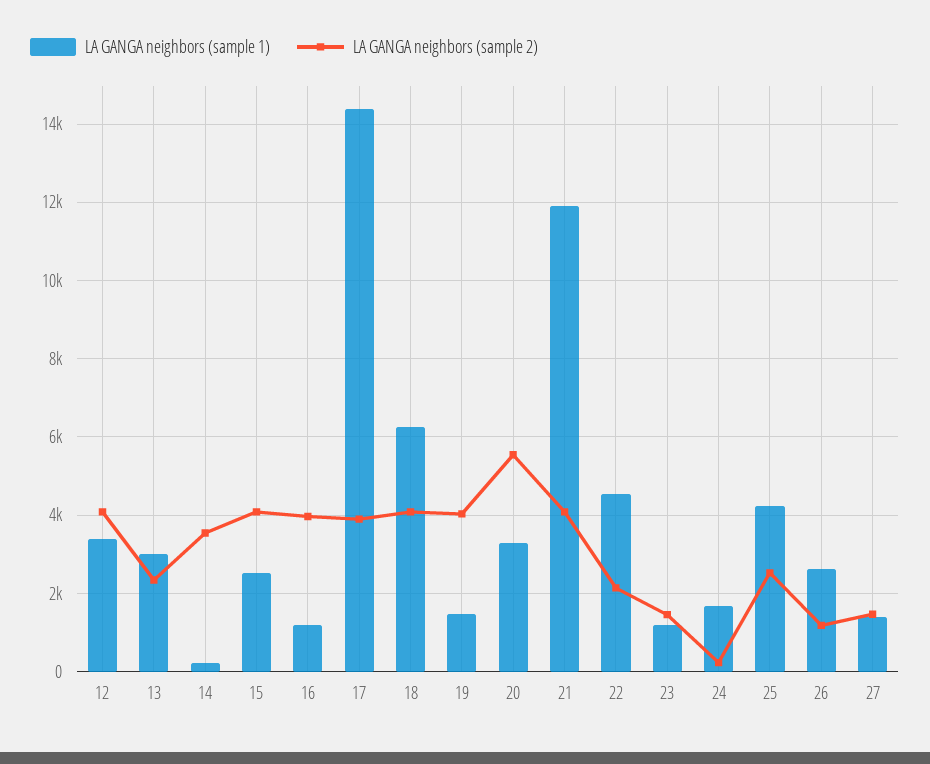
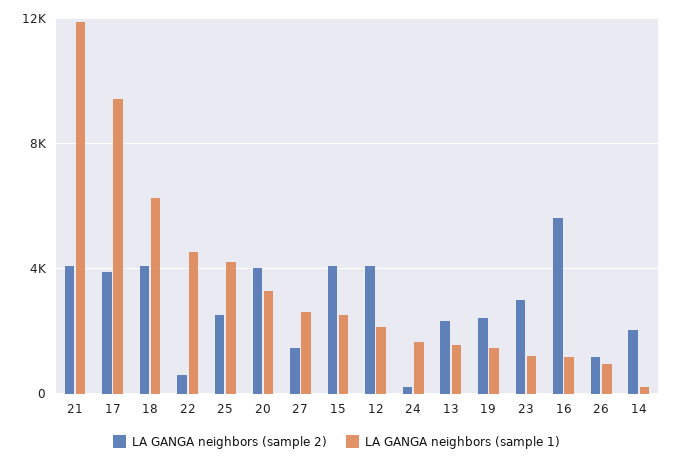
LA GANGA neighbors (sample 1), 12: 3400 -> 2000
LA GANGA neighbors (sample 1), 13: 3000 -> 1500
LA GANGA neighbors (sample 2), 14: 3600 -> 2000
LA GANGA neighbors (sample 2), 16: 4000 -> 5500
LA GANGA neighbors (sample 1), 17: 14400 -> 9500
LA GANGA neighbors (sample 2), 19: 4000 -> 2500
LA GANGA neighbors (sample 2), 20: 5600 -> 4000
LA GANGA neighbors (sample 2), 22: 2200 -> 500
LA GANGA neighbors (sample 2), 23: 1400 -> 3000
LA GANGA neighbors (sample 1), 26: 2600 -> 1000
LA GANGA neighbors (sample 1), 27: 1400 -> 2500

